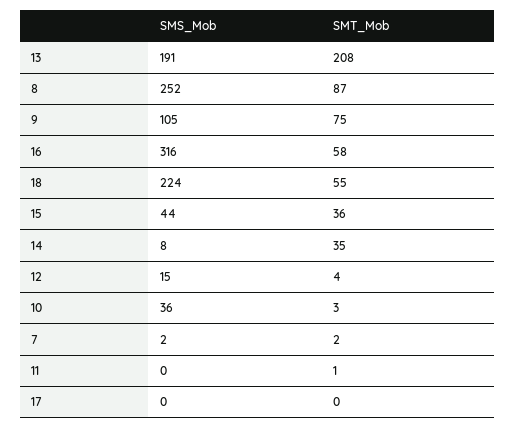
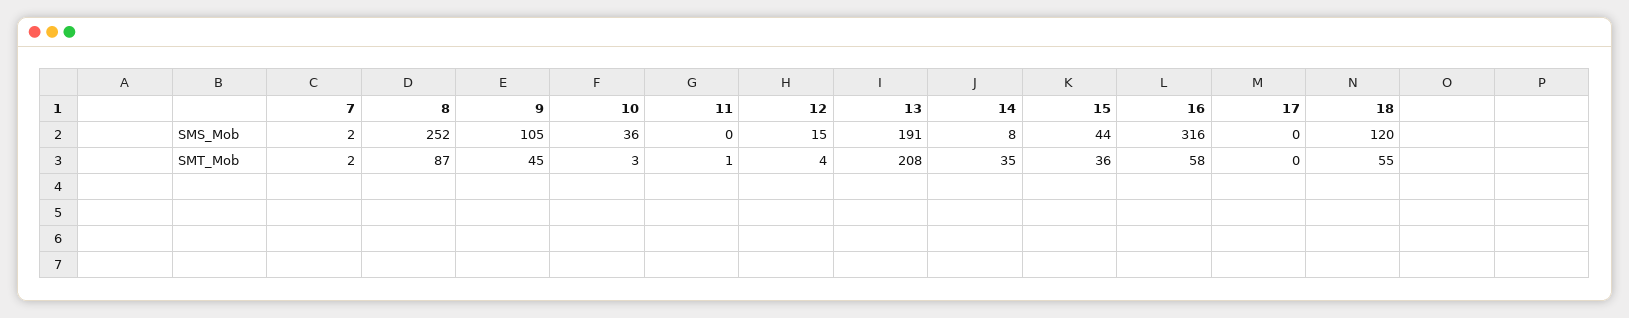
SMT_Mob, 9: 75 -> 45
SMS_Mob, 18: 224 -> 120

